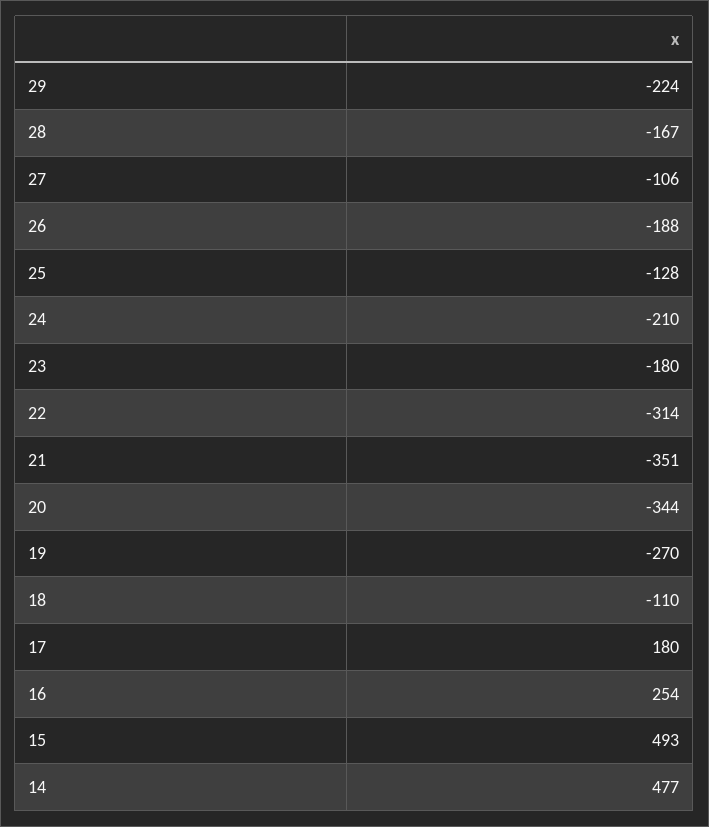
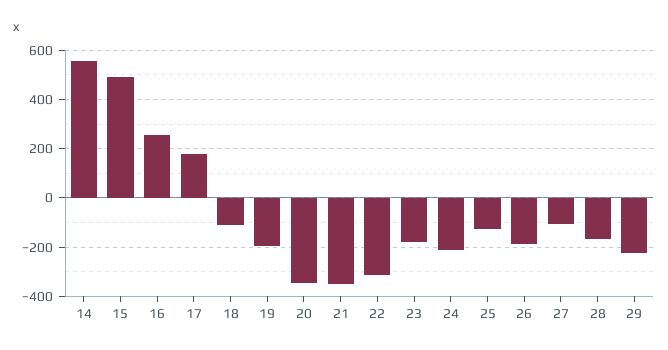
19: -270 -> -200
14: 477 -> 550

